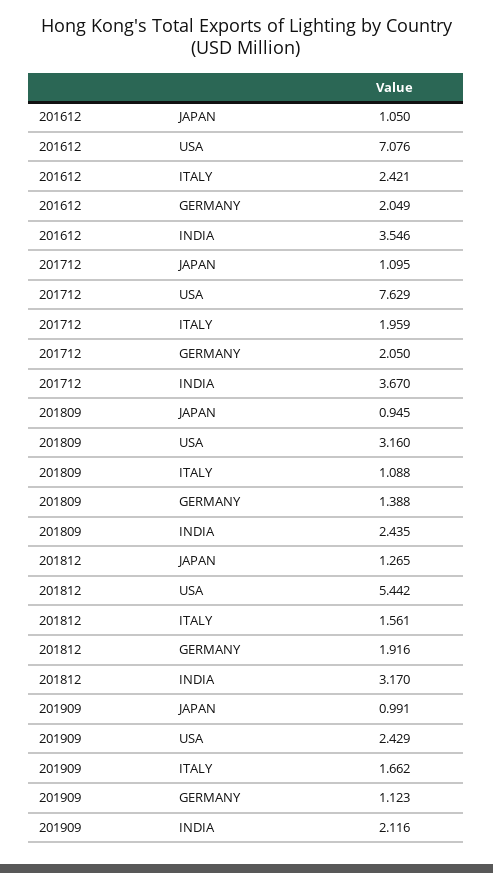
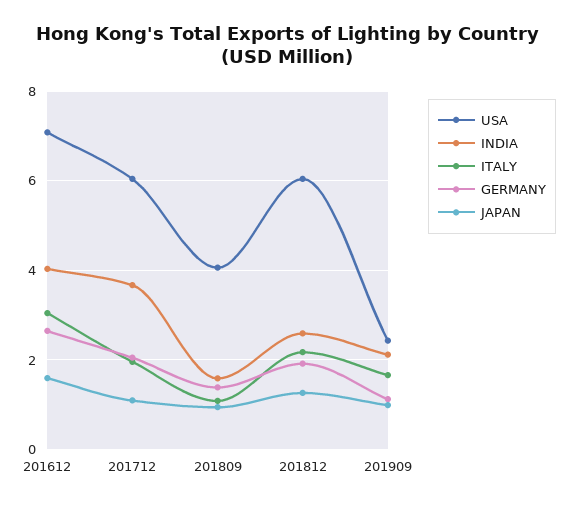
JAPAN, 201612: 1.05 -> 1.6
ITALY, 201612: 2.421 -> 3
GERMANY, 201612: 2.049 -> 2.6
INDIA, 201612: 3.546 -> 4
USA, 201712: 7.629 -> 6
USA, 201809: 3.16 -> 4
INDIA, 201809: 2.435 -> 1.6
USA, 201812: 5.442 -> 6
ITALY, 201812: 1.561 -> 2.2
INDIA, 201812: 3.17 -> 2.6

